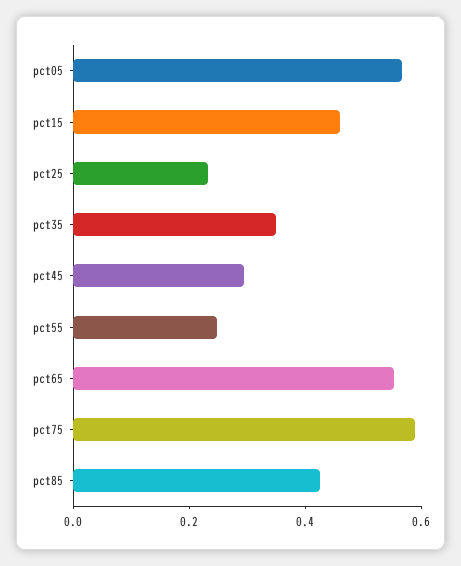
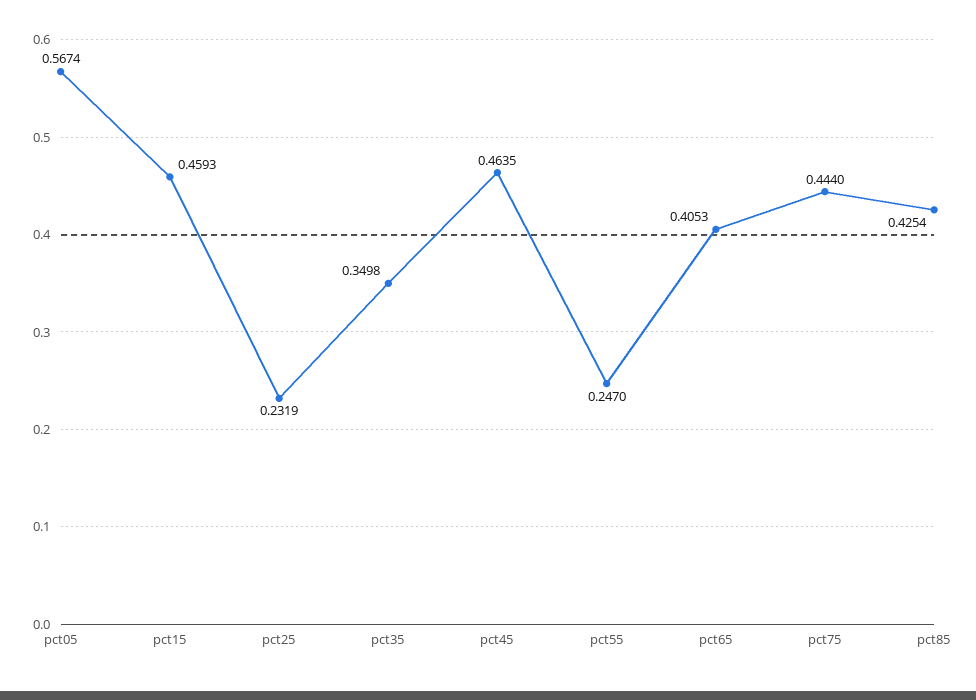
pct45: 0.3 -> 0.4635
pct65: 0.55 -> 0.4053
pct75: 0.6 -> 0.444

